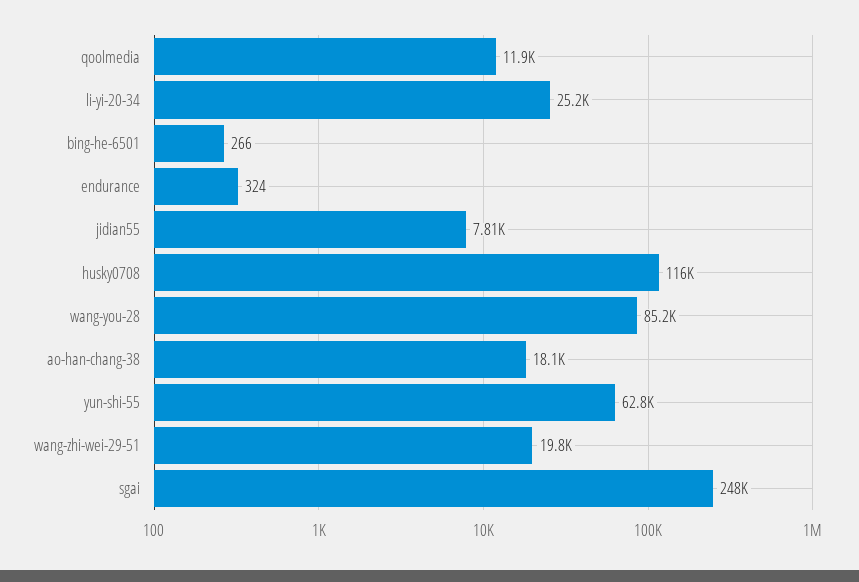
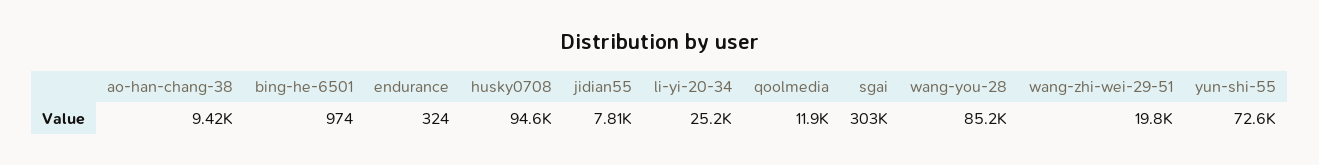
bing-he-6501: 266 -> 974
husky0708: 116000 -> 94600
ao-han-chang-38: 18100 -> 9420
yun-shi-55: 62800 -> 72600
sgai: 248000 -> 303000

